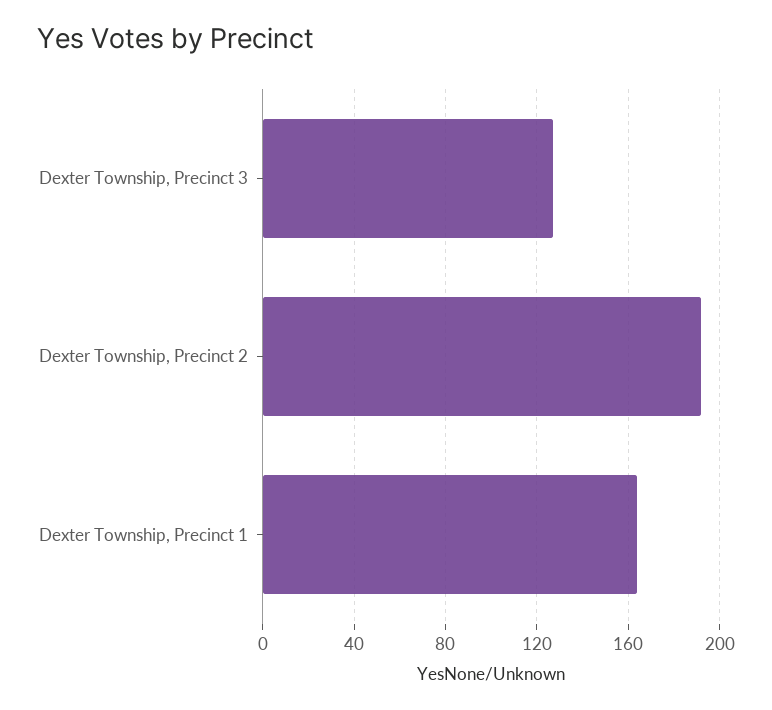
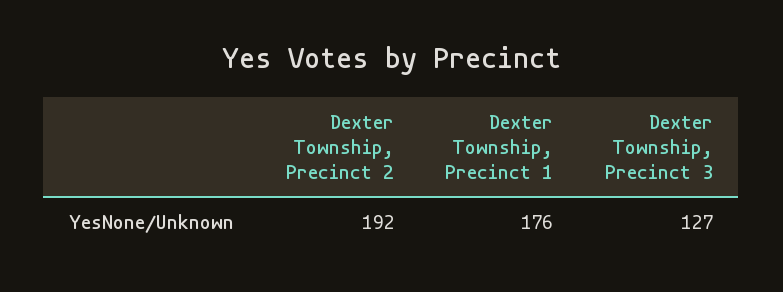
Dexter Township, Precinct 1: 165 -> 176

